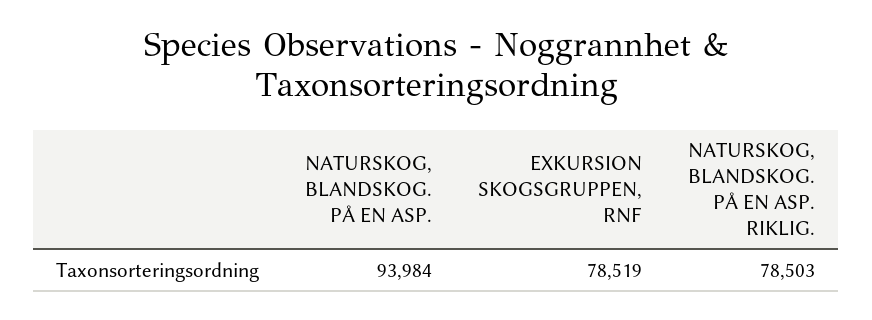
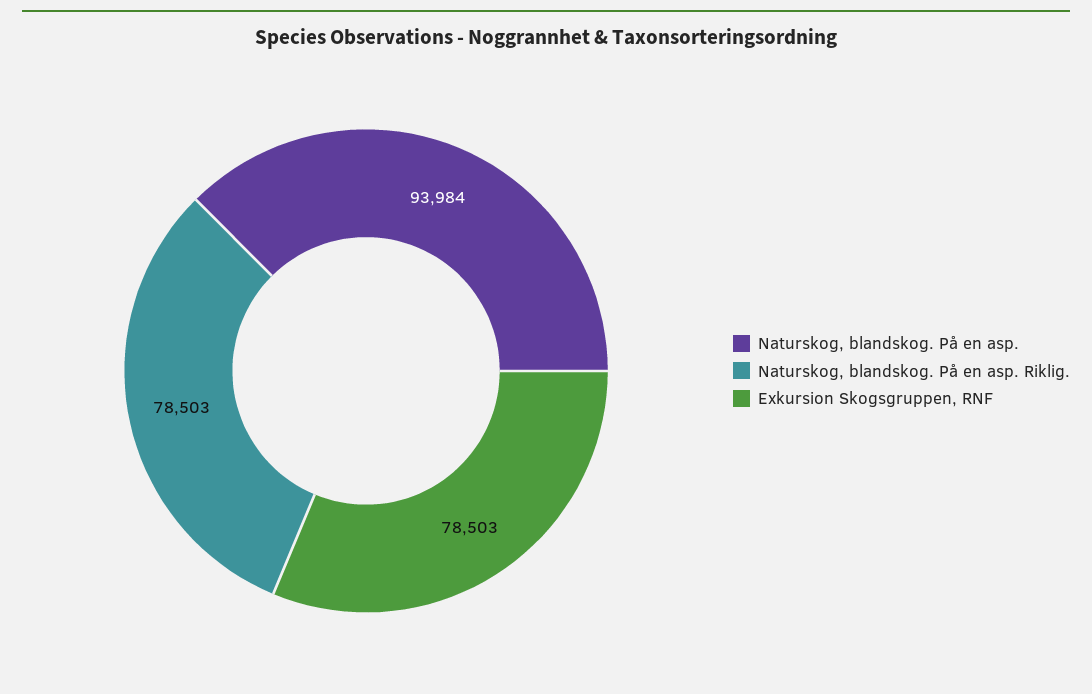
EXKURSION SKOGSGRUPPEN, RNF: 78519 -> 78503

